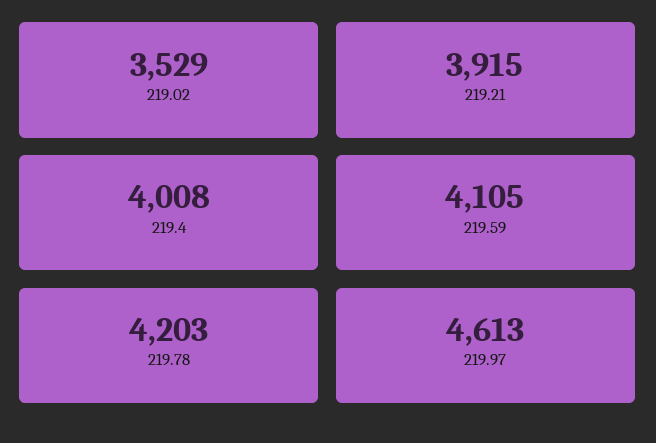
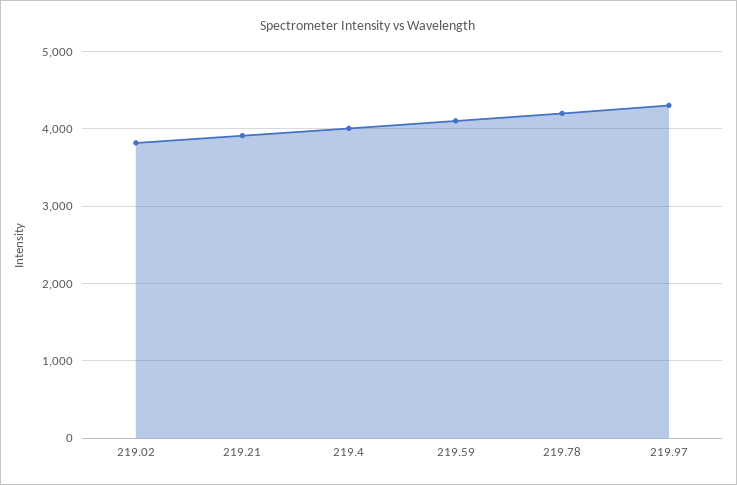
219.02: 3529 -> 3800
219.97: 4613 -> 4300

